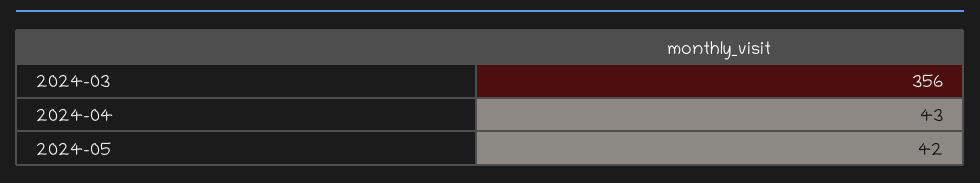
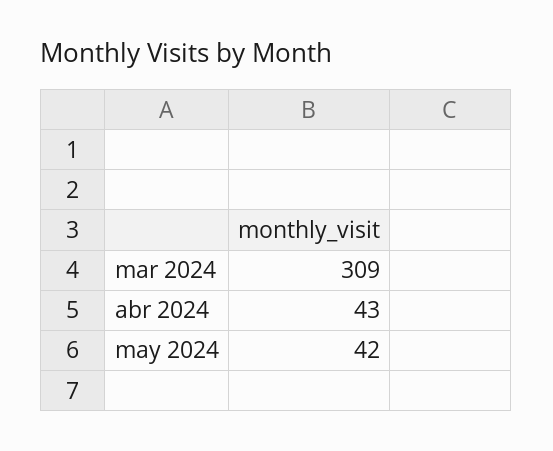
2024-03: 356 -> 309

